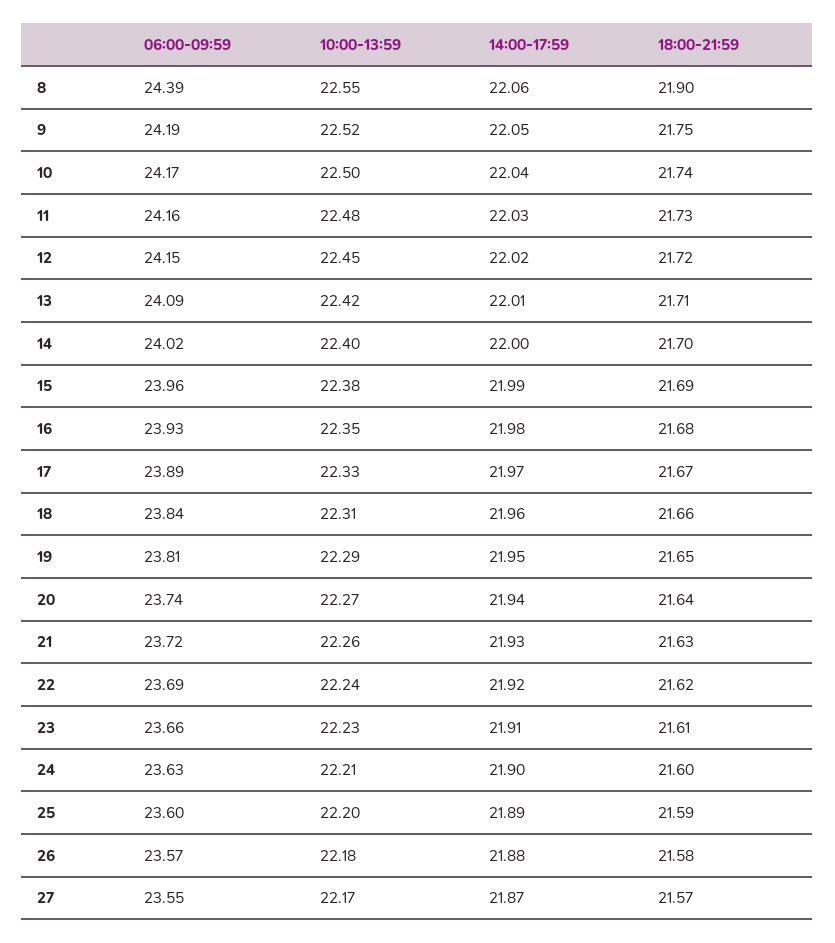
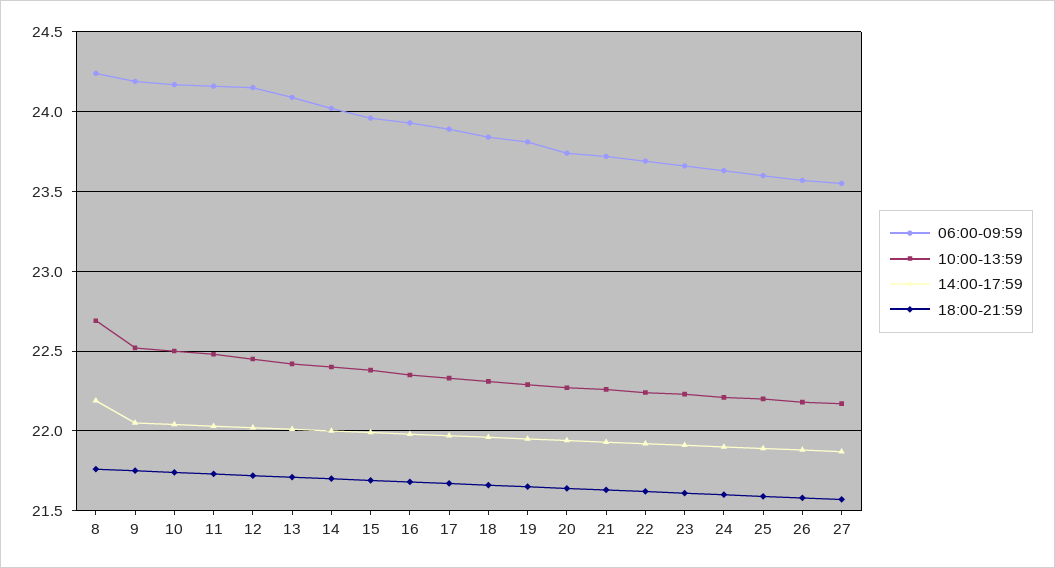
06:00-09:59, 8: 24.39 -> 24.25
10:00-13:59, 8: 22.55 -> 22.7
14:00-17:59, 8: 22.06 -> 22.2
18:00-21:59, 8: 21.9 -> 21.75

